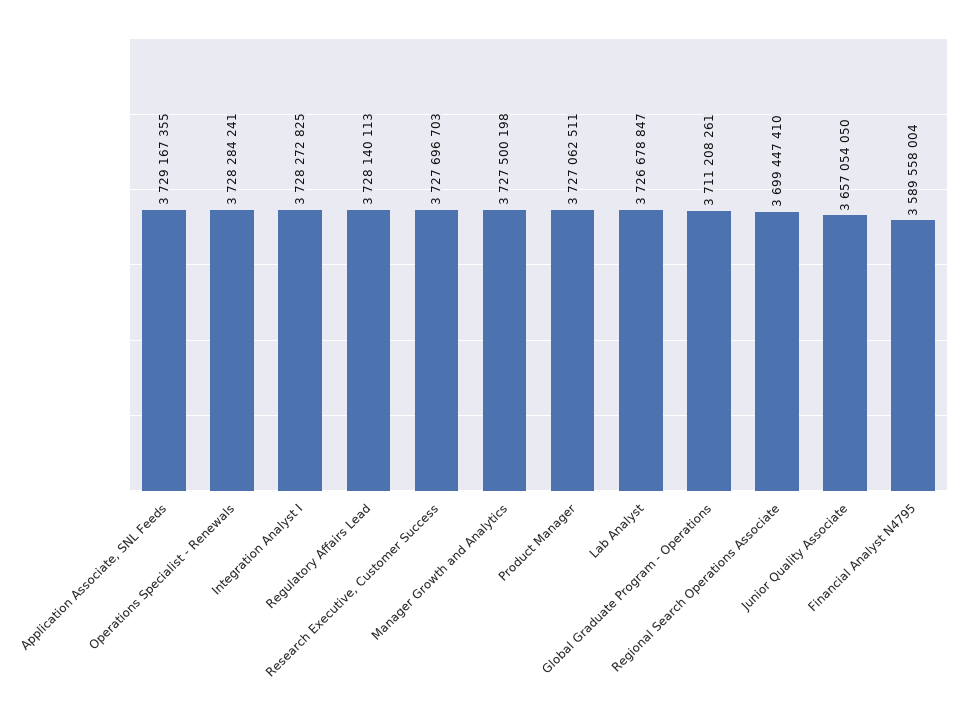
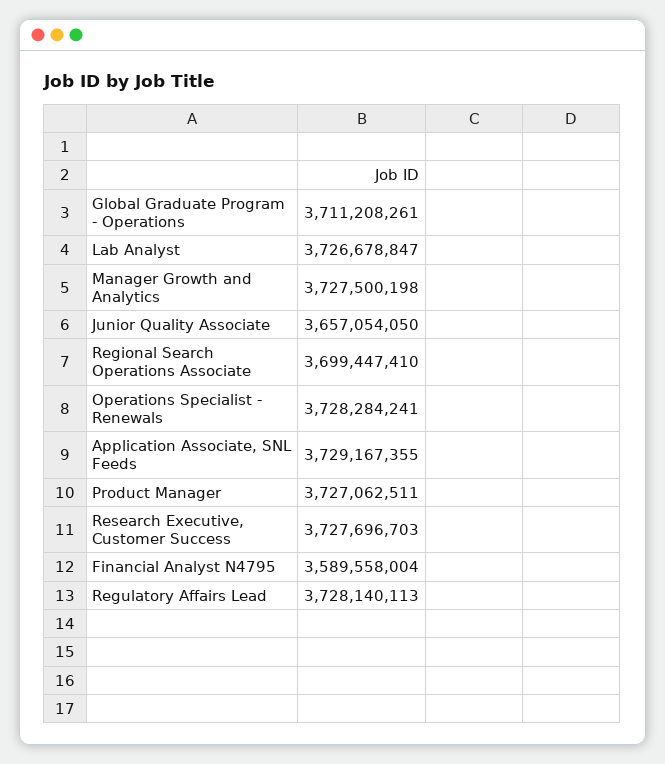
Integration Analyst I: 3728272825 -> none

